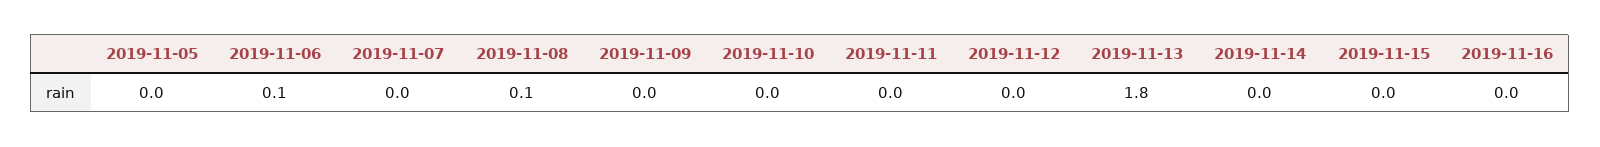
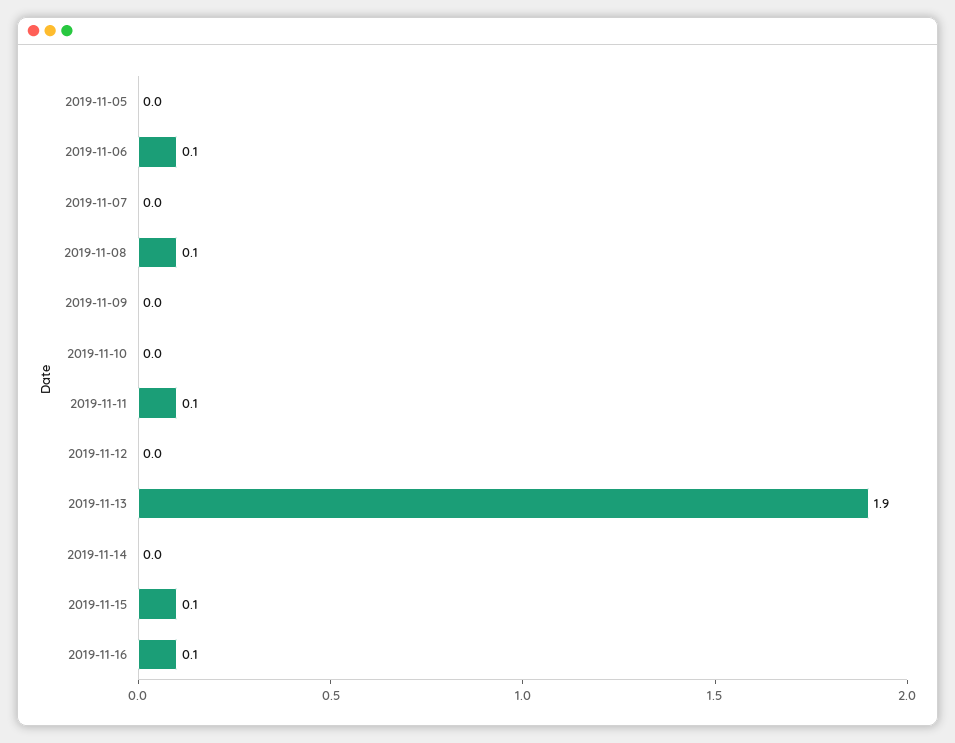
2019-11-11: 0 -> 0.1
2019-11-13: 1.8 -> 1.9
2019-11-15: 0 -> 0.1
2019-11-16: 0 -> 0.1

